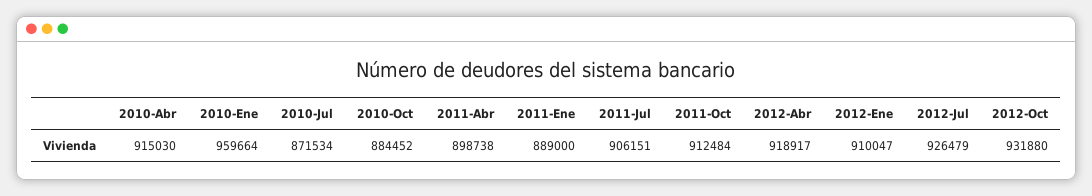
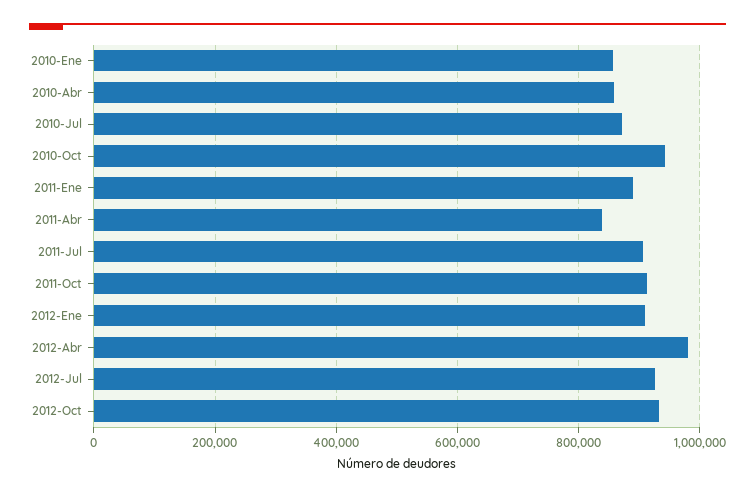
2010-Abr: 915030 -> 860000
2010-Ene: 959664 -> 860000
2010-Oct: 884452 -> 940000
2011-Abr: 898738 -> 840000
2012-Abr: 918917 -> 980000

